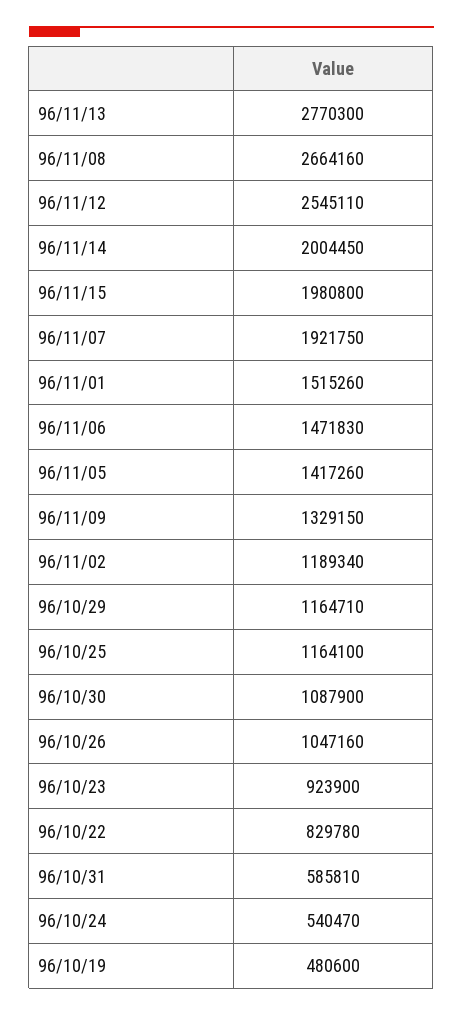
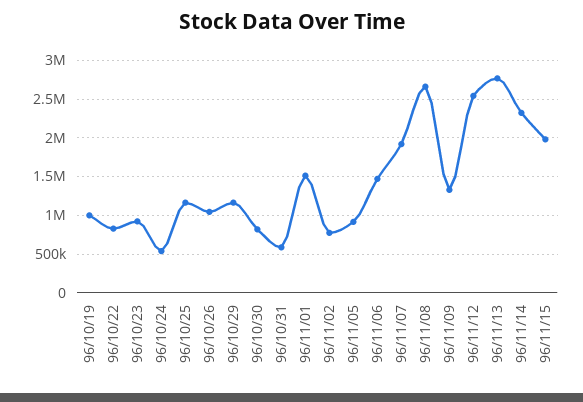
96/11/14: 2004450 -> 2300000
96/11/05: 1417260 -> 900000
96/11/02: 1189340 -> 800000
96/10/30: 1087900 -> 800000
96/10/19: 480600 -> 1000000

